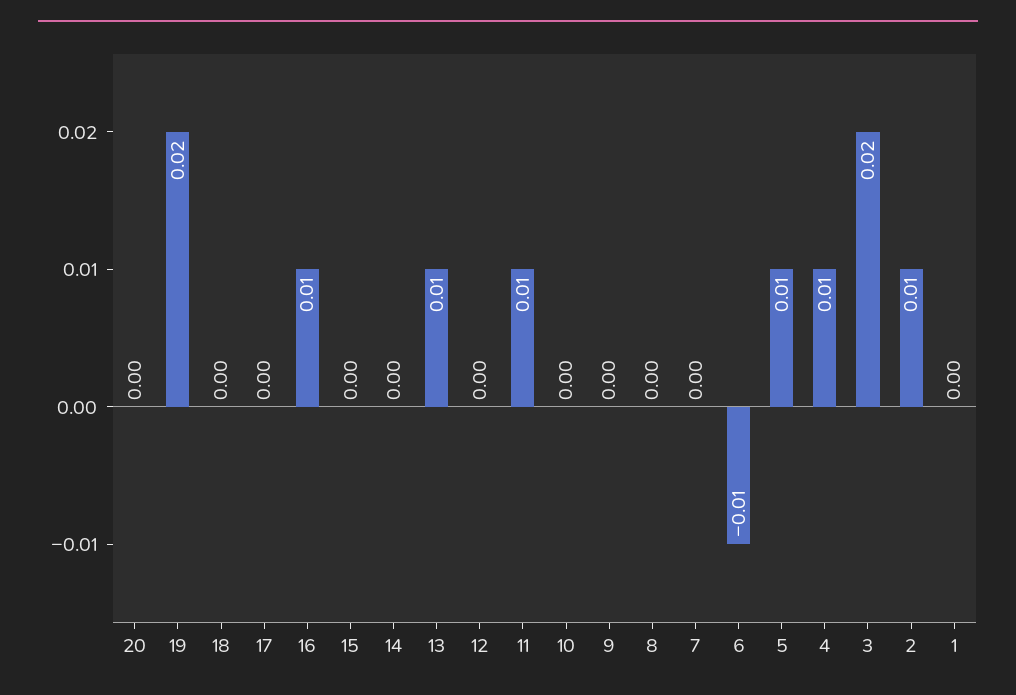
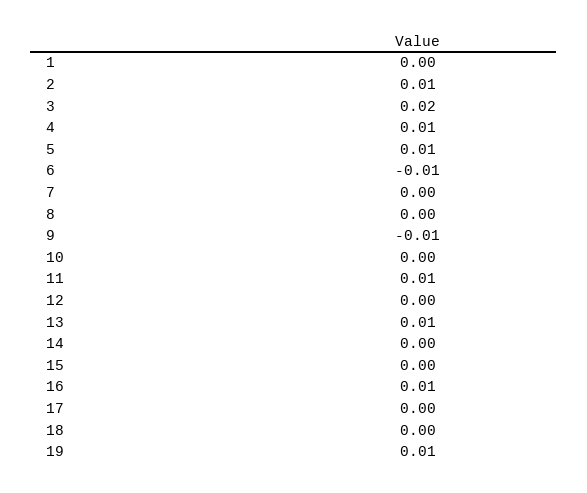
20: 0 -> none
19: 0.02 -> 0.01
9: 0 -> -0.01

